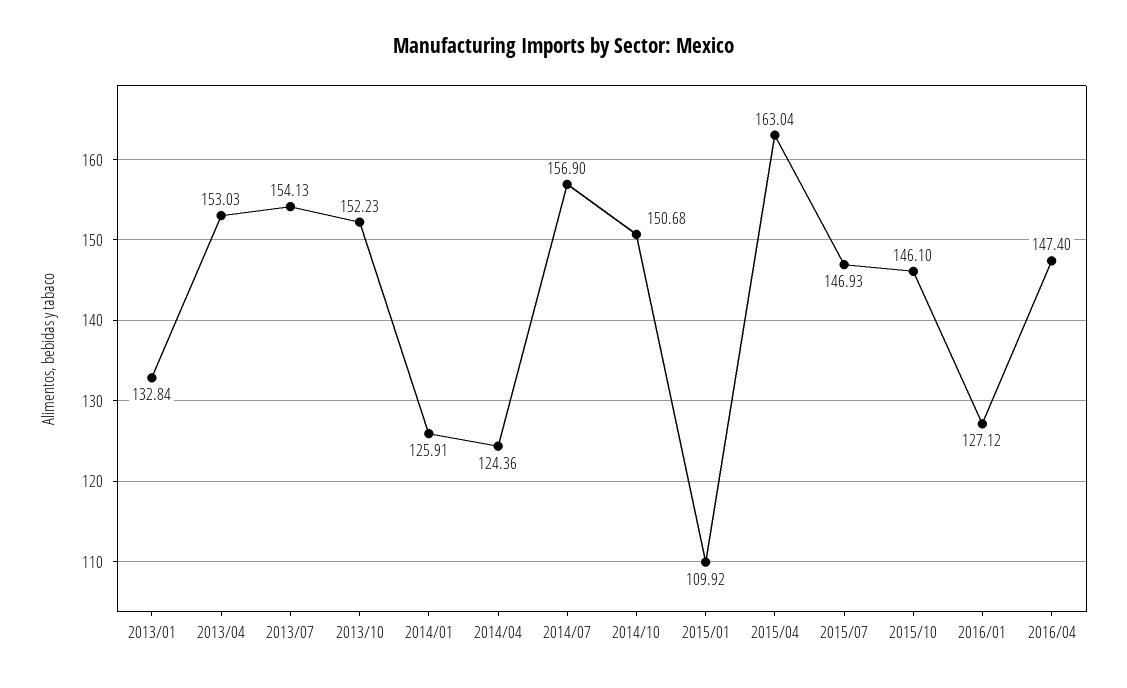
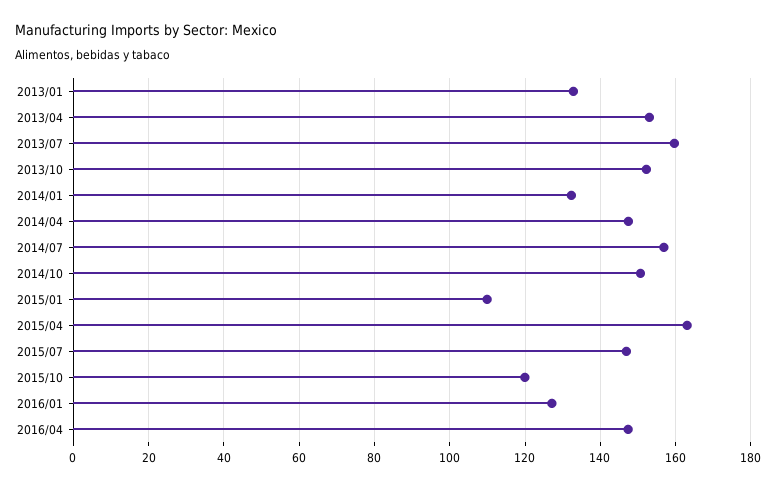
2013/07: 154.13 -> 160
2014/01: 125.91 -> 132
2014/04: 124.36 -> 148
2015/10: 146.1 -> 120

